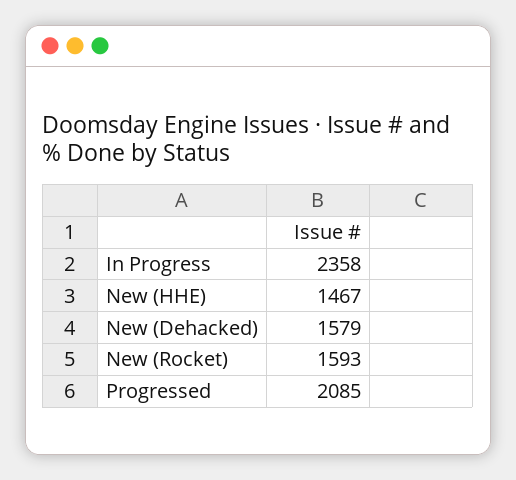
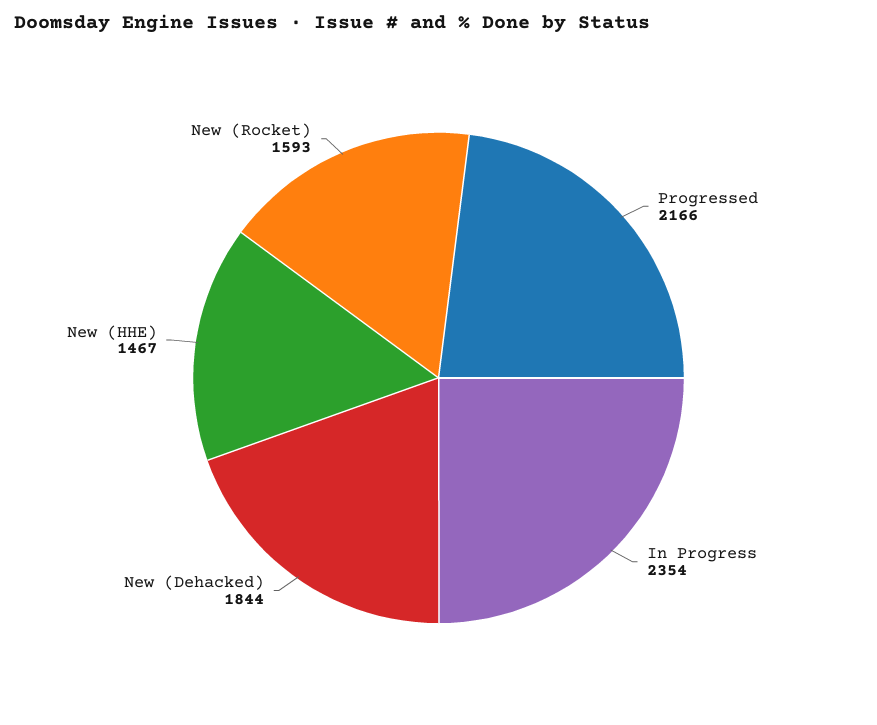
In Progress: 2358 -> 2354
New (Dehacked): 1579 -> 1844
Progressed: 2085 -> 2166

